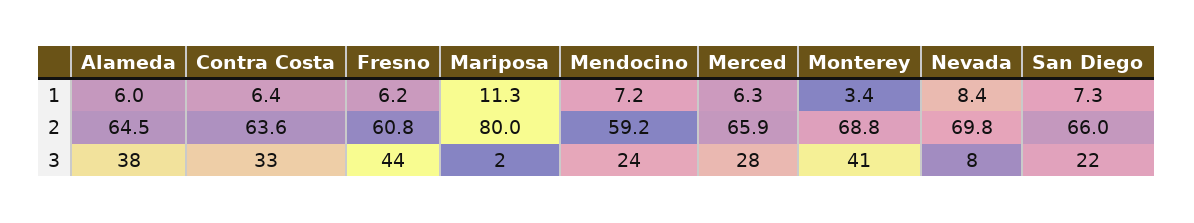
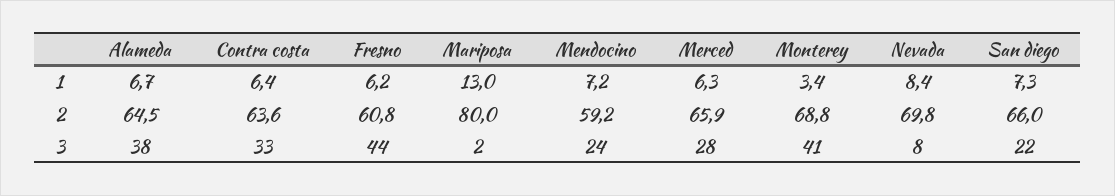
Alameda, 1: 6 -> 6.7
Mariposa, 1: 11.3 -> 13

